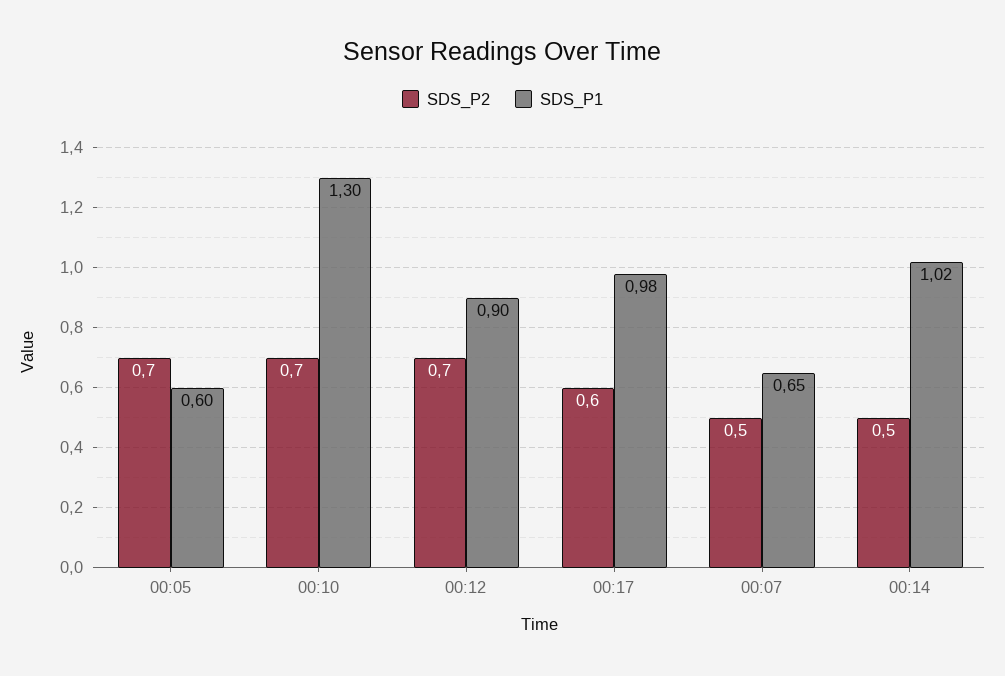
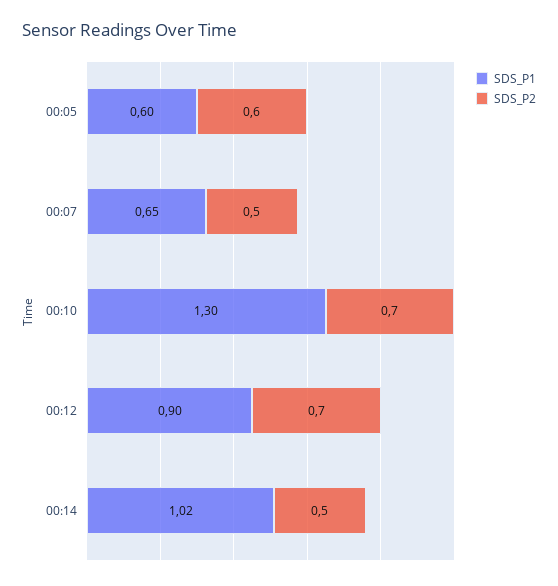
SDS_P2, 00:05: 0.7 -> 0.6
SDS_P2, 00:17: 0.6 -> none
SDS_P1, 00:17: 0.98 -> none

